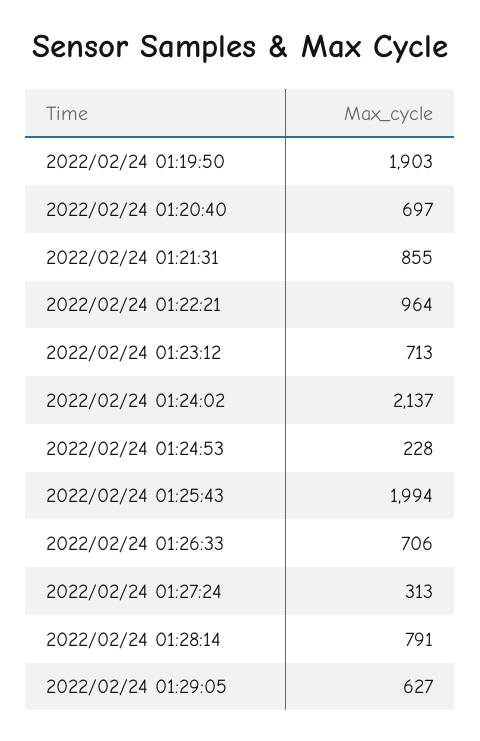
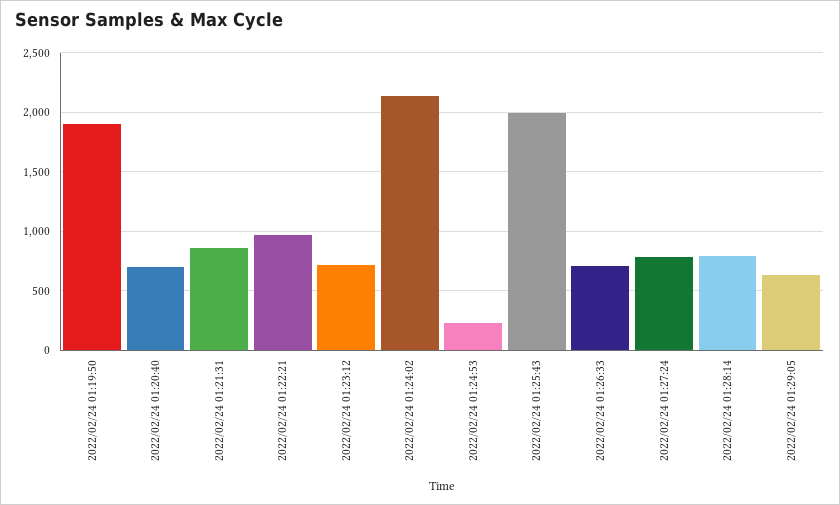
2022/02/24 01:27:24: 313 -> 800

